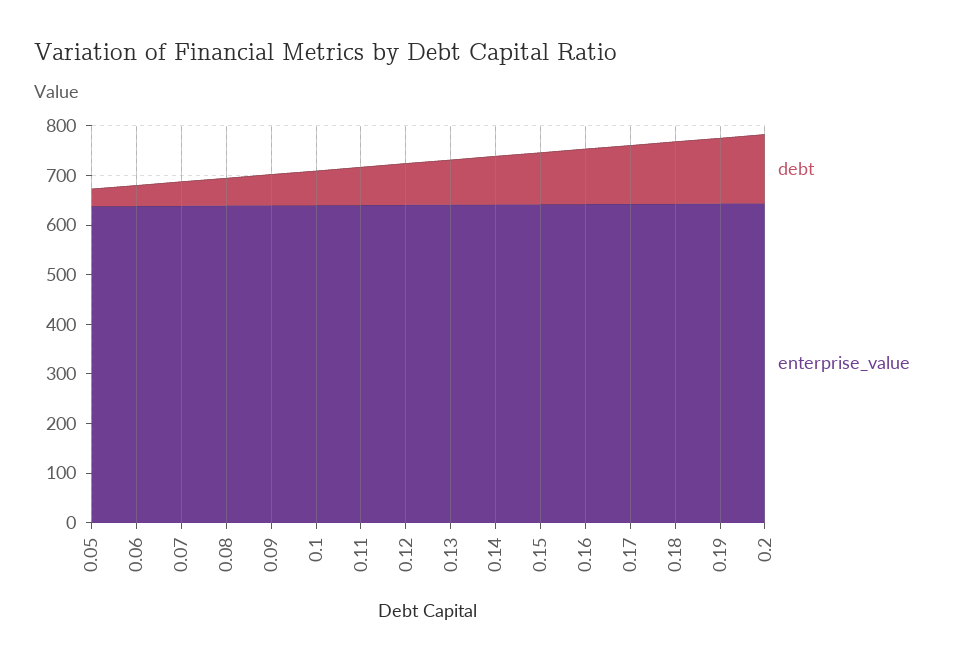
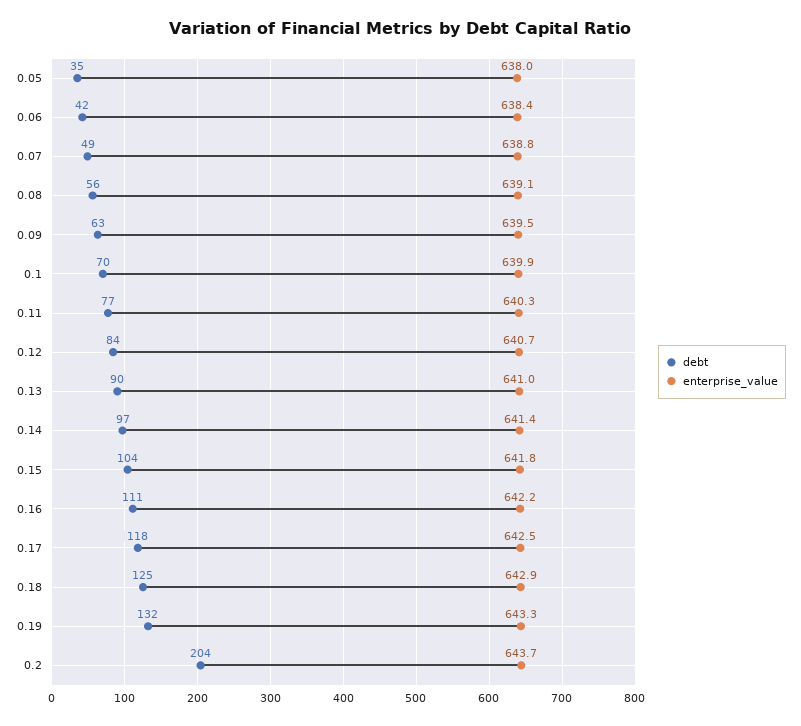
debt, 0.2: 140 -> 204

